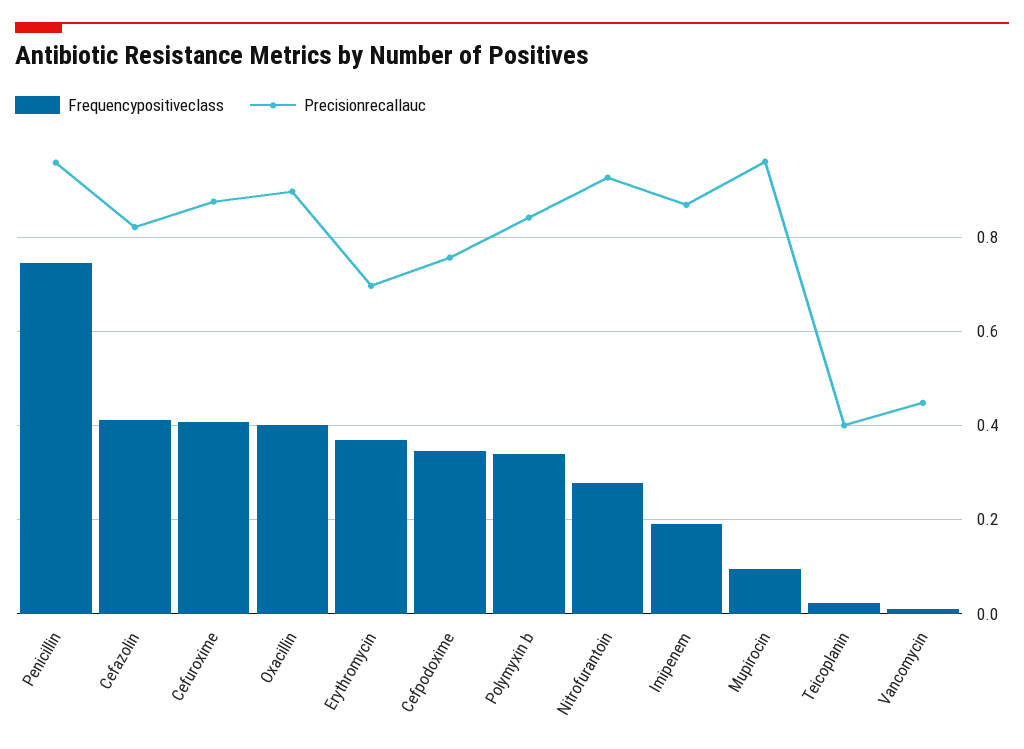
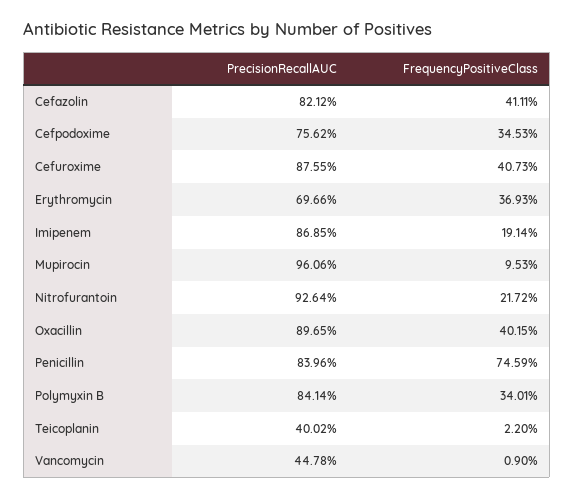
Precisionrecallauc, Penicillin: 0.96 -> 0.8396
Frequencypositiveclass, Nitrofurantoin: 0.28 -> 0.2172

